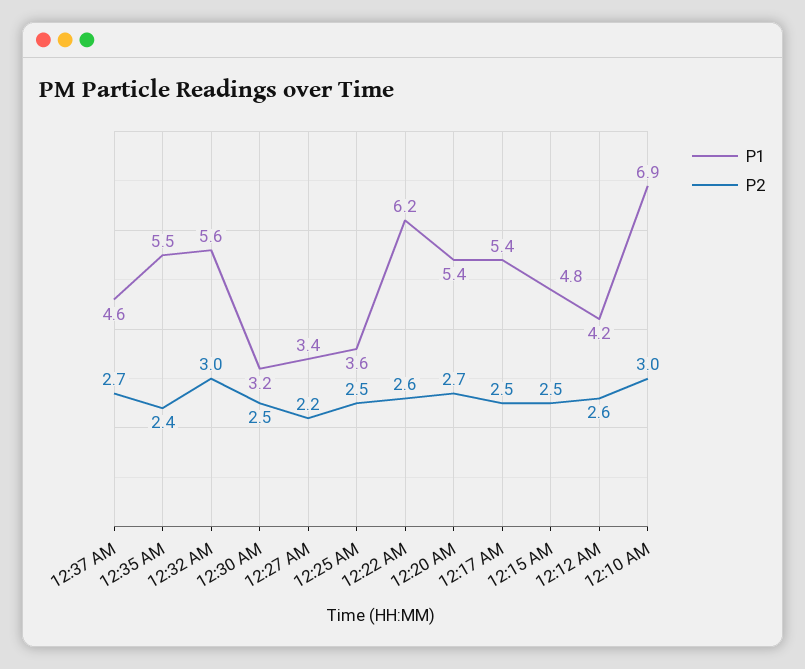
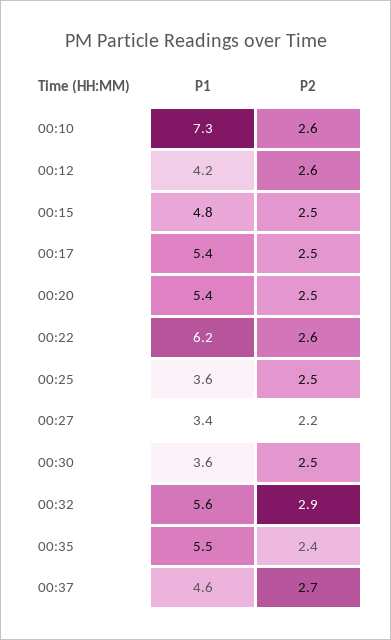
P2, 12:32 AM: 3 -> 2.9
P1, 12:30 AM: 3.2 -> 3.6
P2, 12:20 AM: 2.7 -> 2.5
P1, 12:10 AM: 6.9 -> 7.3
P2, 12:10 AM: 3 -> 2.6

